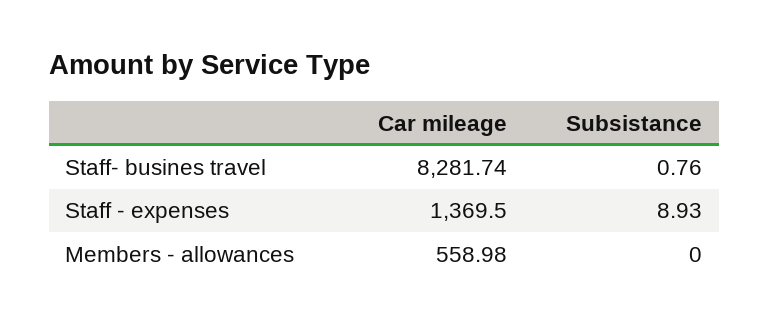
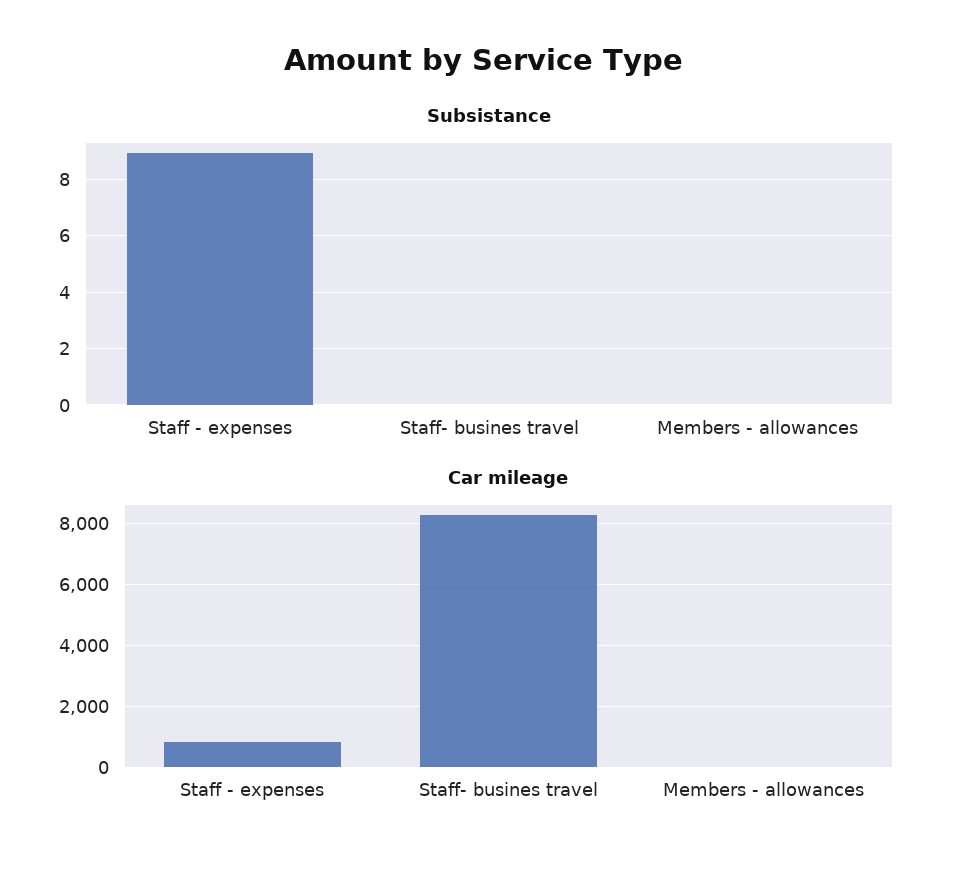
Subsistance, Staff- busines travel: 0.76 -> 0
Car mileage, Staff - expenses: 1369.5 -> 800
Car mileage, Members - allowances: 558.98 -> 0

